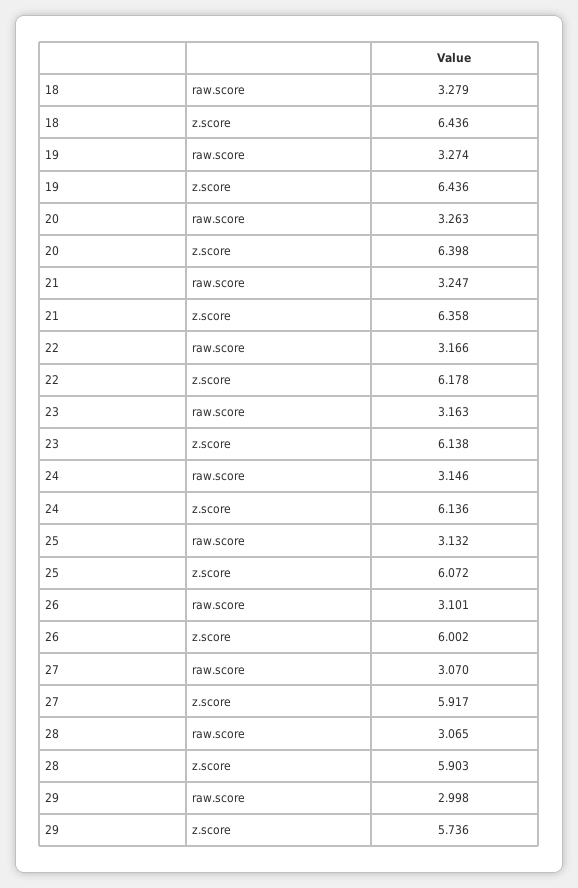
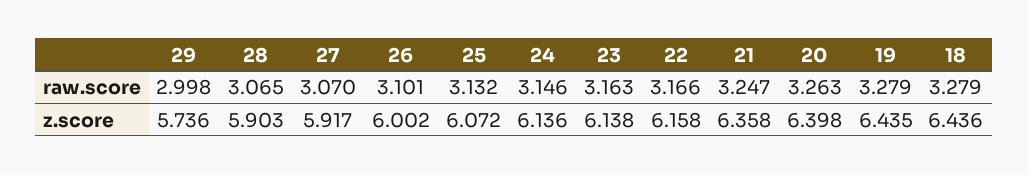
19, raw.score: 3.274 -> 3.279
19, z.score: 6.436 -> 6.435
22, z.score: 6.178 -> 6.158

